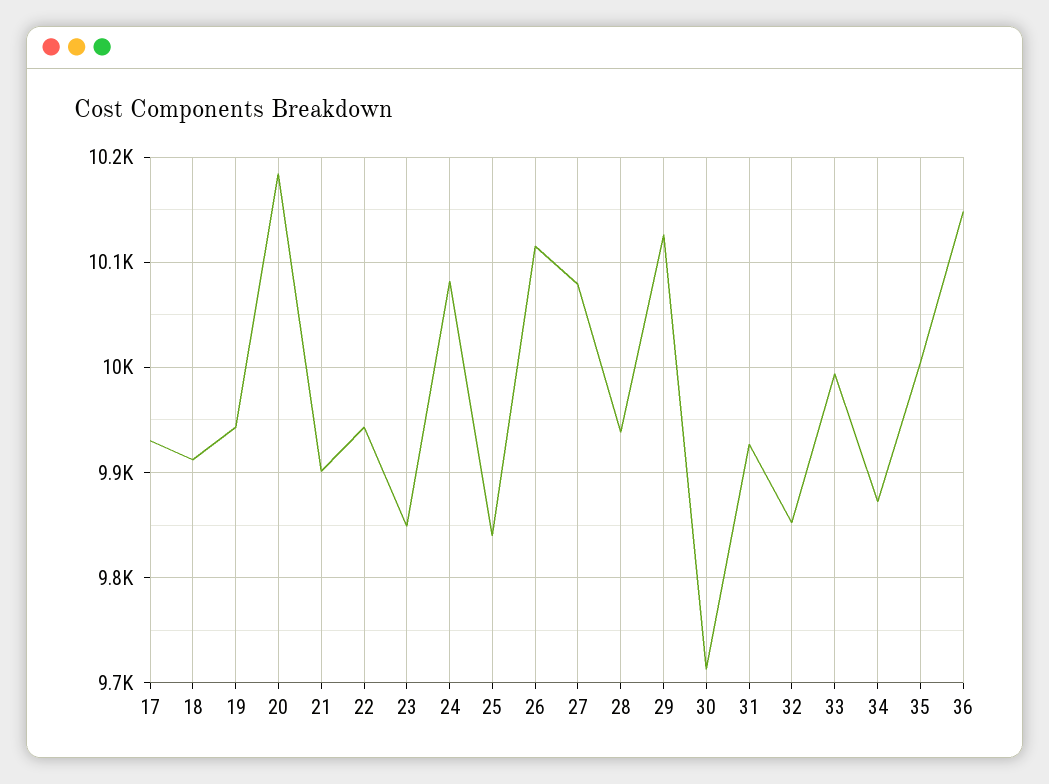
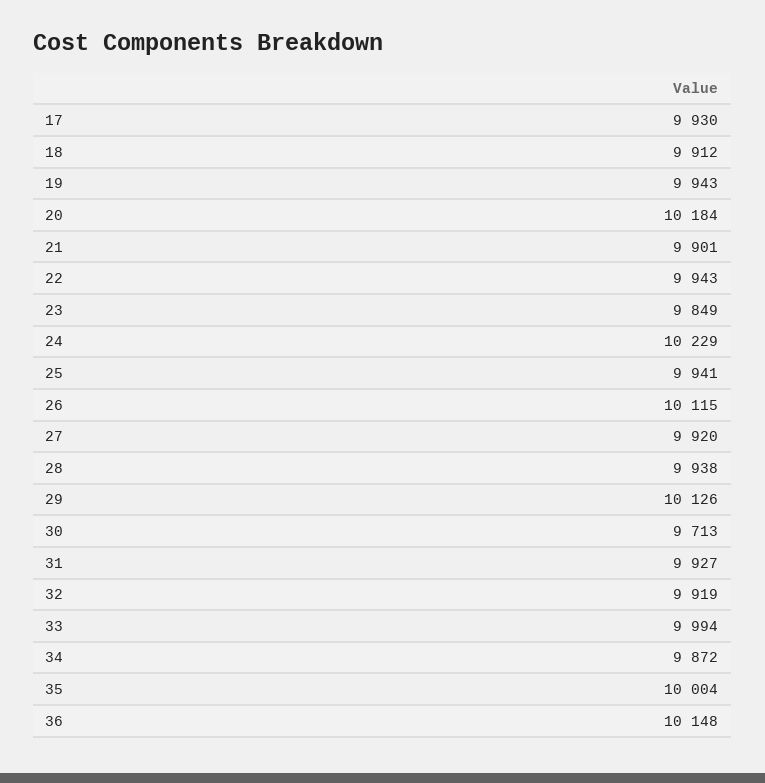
24: 10080 -> 10229
25: 9840 -> 9941
27: 10080 -> 9920
32: 9850 -> 9919

